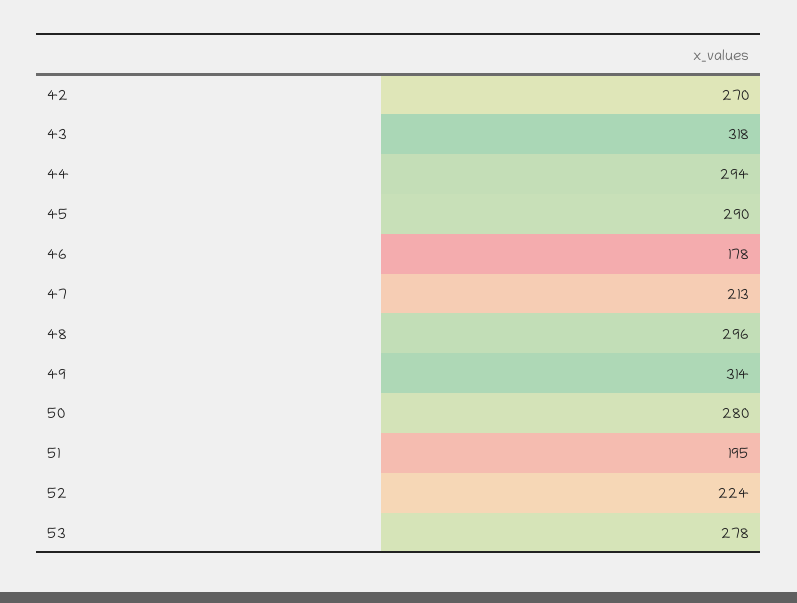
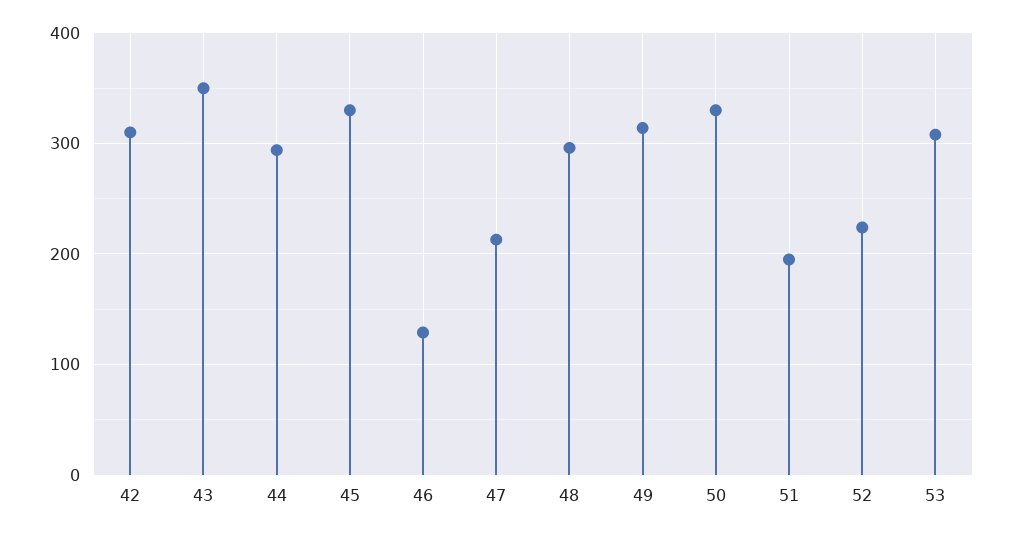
42: 270 -> 310
43: 318 -> 350
45: 290 -> 330
46: 178 -> 130
50: 280 -> 330
53: 278 -> 310

